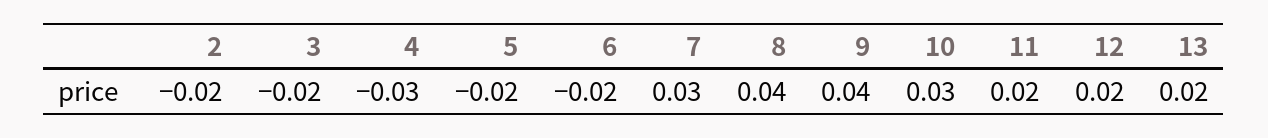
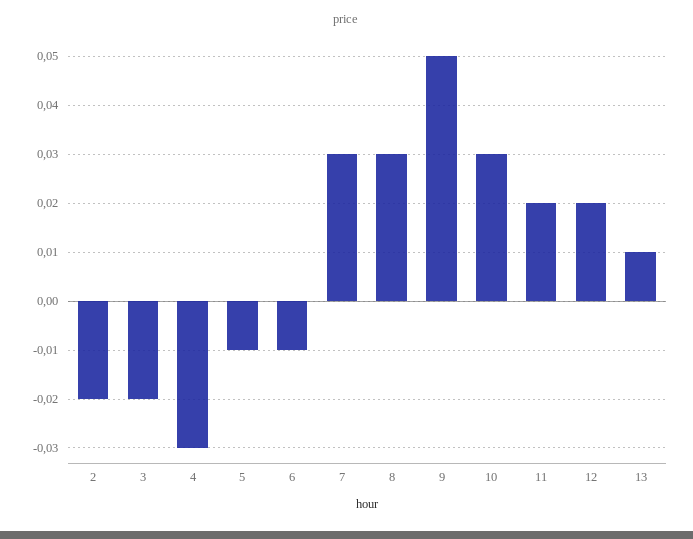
5: -0.02 -> -0.01
6: -0.02 -> -0.01
8: 0.04 -> 0.03
9: 0.04 -> 0.05
13: 0.02 -> 0.01

